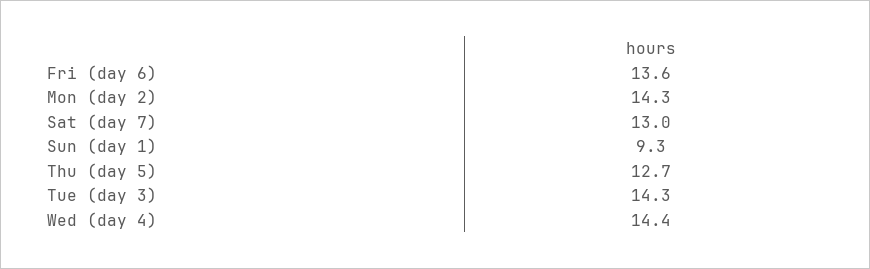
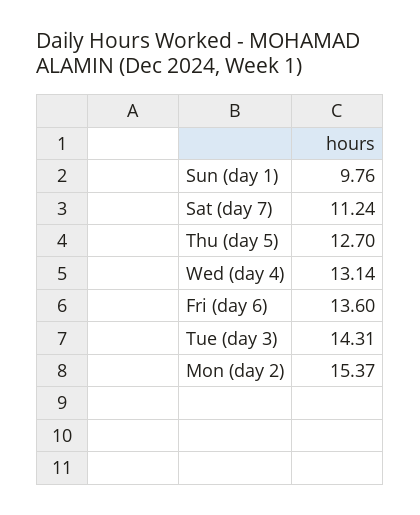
Mon (day 2): 14.3 -> 15.37
Sat (day 7): 13 -> 11.24
Sun (day 1): 9.3 -> 9.76
Wed (day 4): 14.4 -> 13.14

